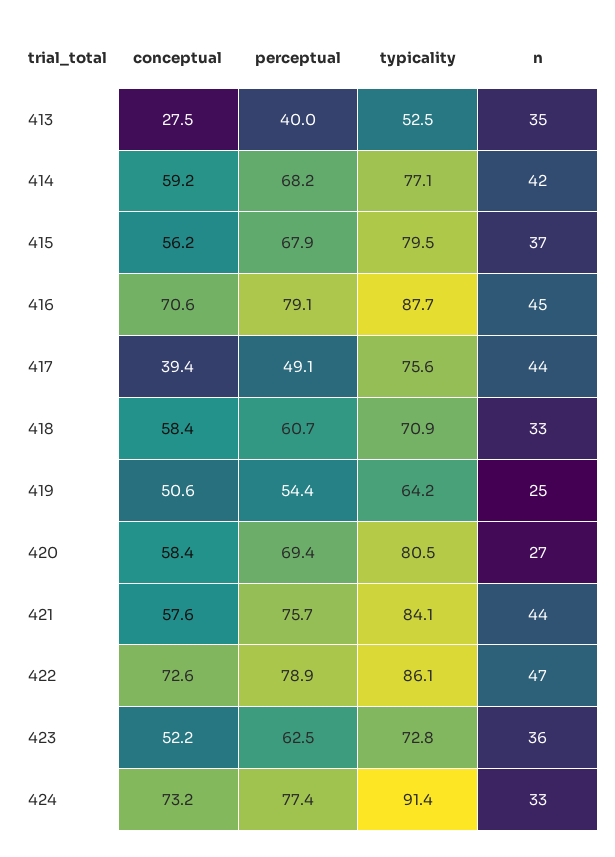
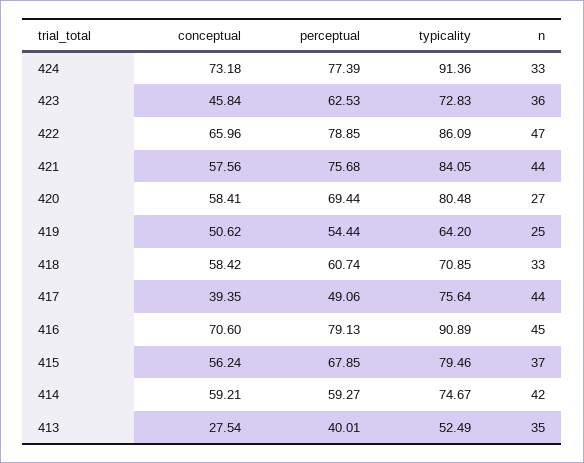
perceptual, 414: 68.2 -> 59.27
typicality, 414: 77.1 -> 74.67
typicality, 416: 87.7 -> 90.89
conceptual, 422: 72.6 -> 65.96
conceptual, 423: 52.2 -> 45.84

